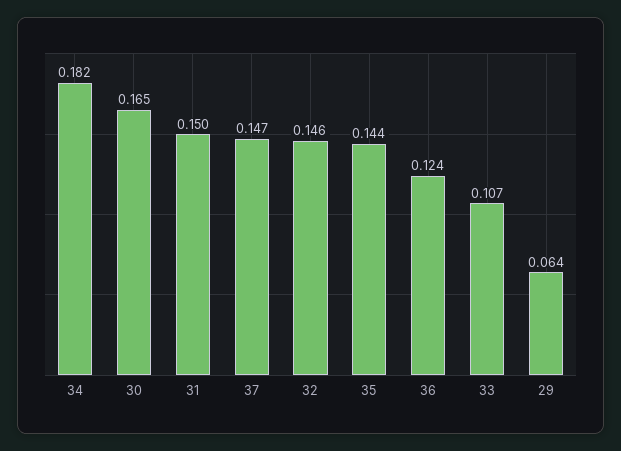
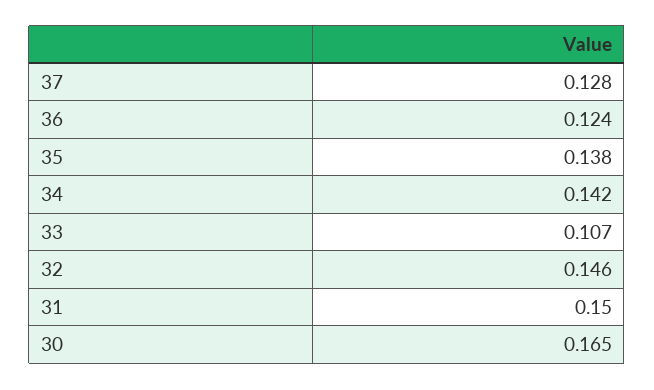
34: 0.182 -> 0.142
37: 0.147 -> 0.128
35: 0.144 -> 0.138
29: 0.064 -> none

